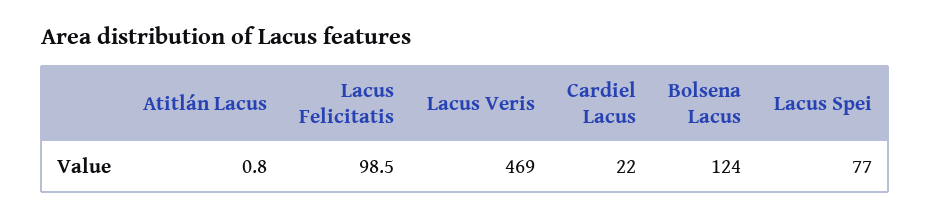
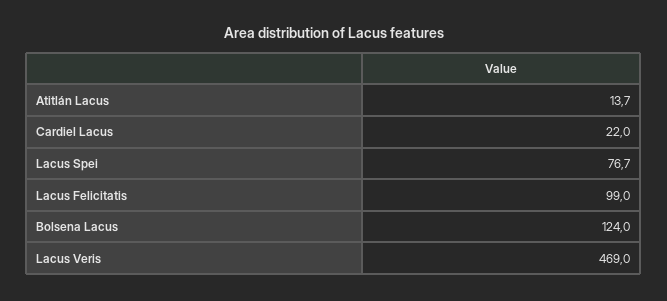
Atitlán Lacus: 0.8 -> 13.7
Lacus Felicitatis: 98.5 -> 99
Lacus Spei: 77 -> 76.7

